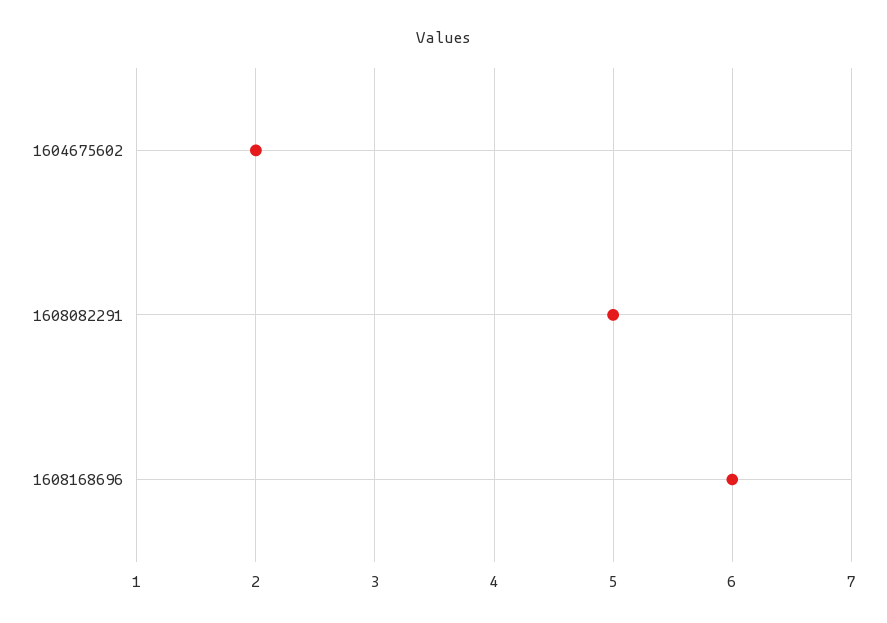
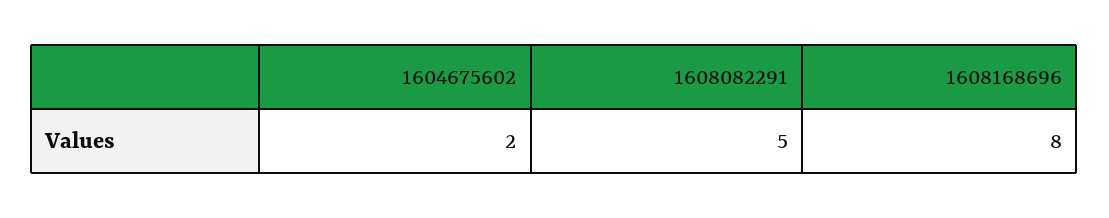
1608168696: 6 -> 8

